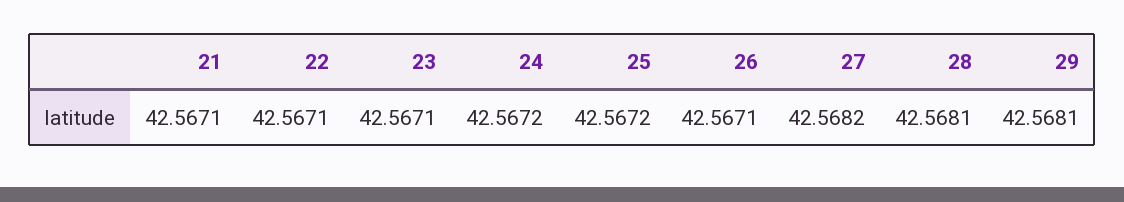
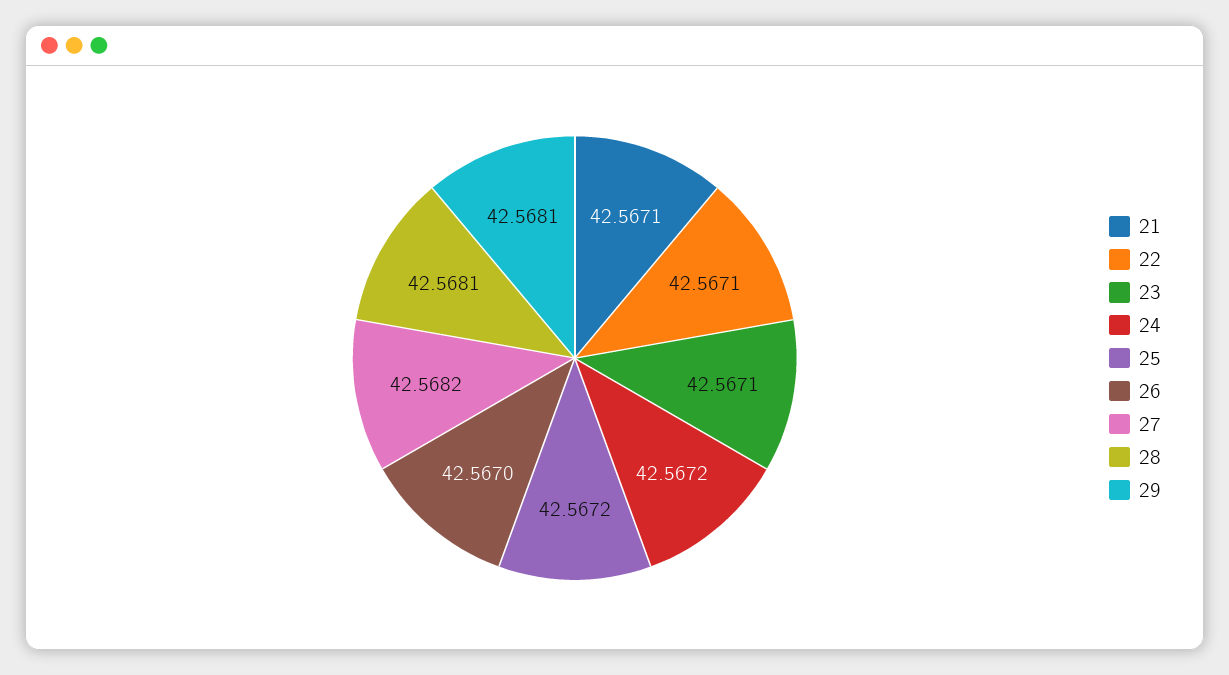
26: 42.5671 -> 42.567

